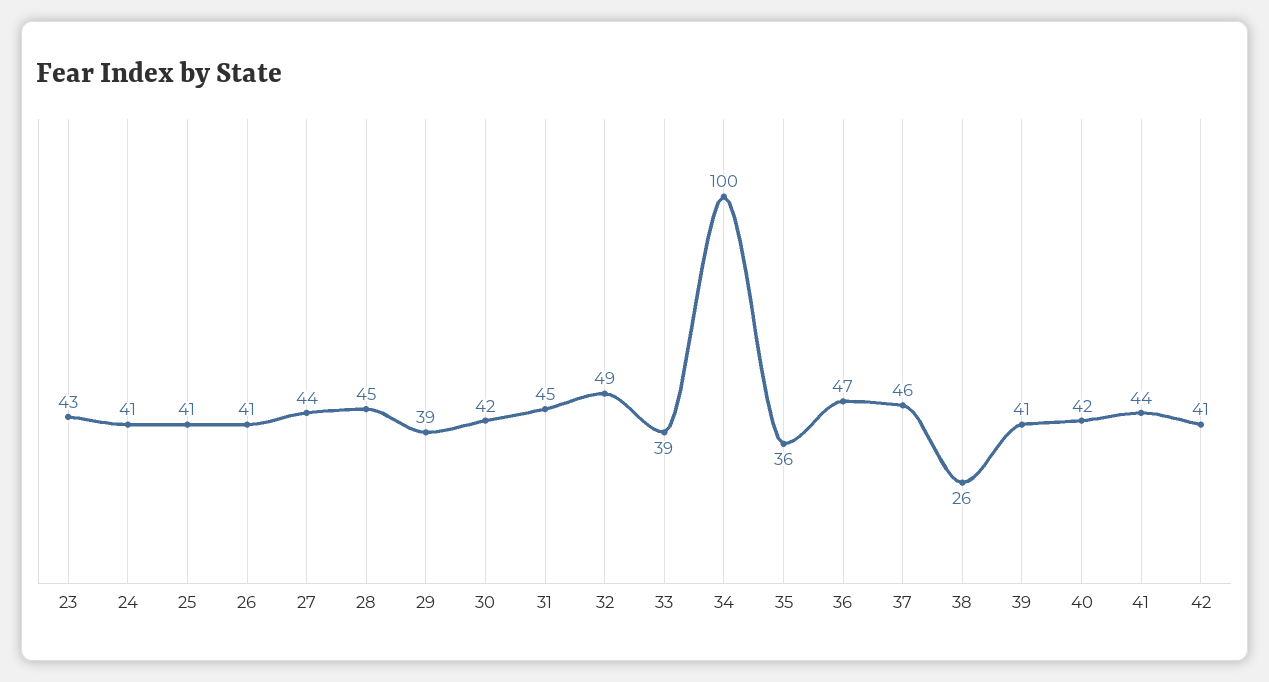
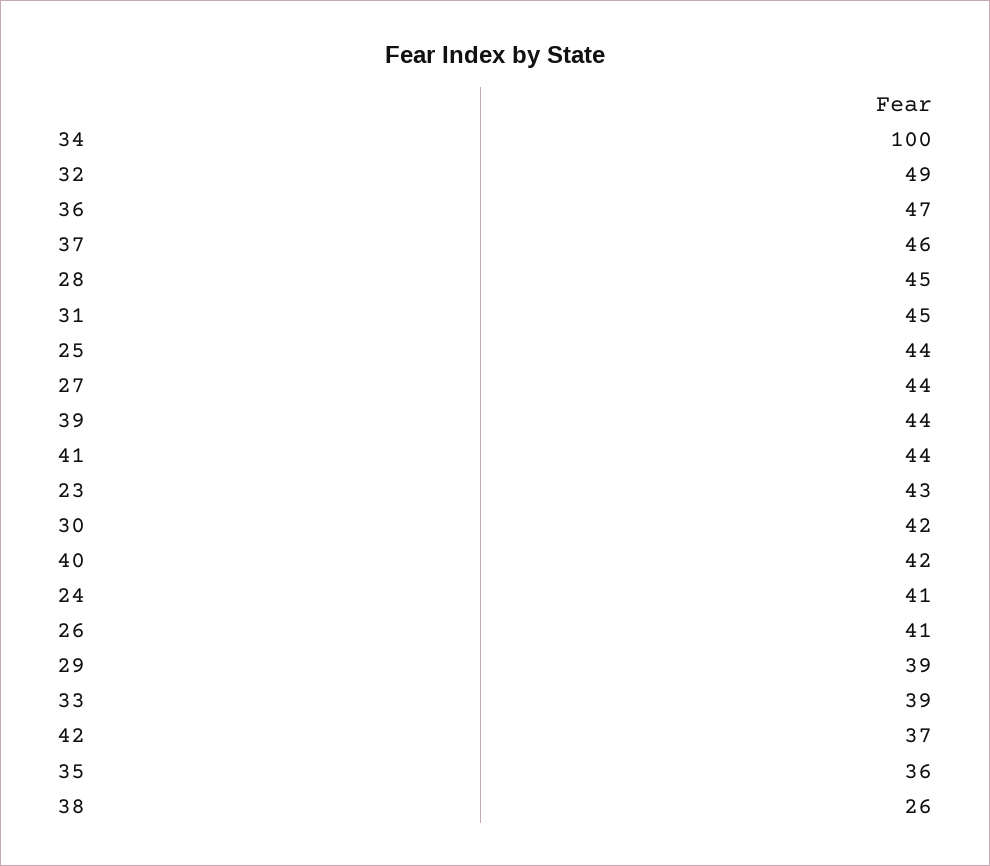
25: 41 -> 44
39: 41 -> 44
42: 41 -> 37

